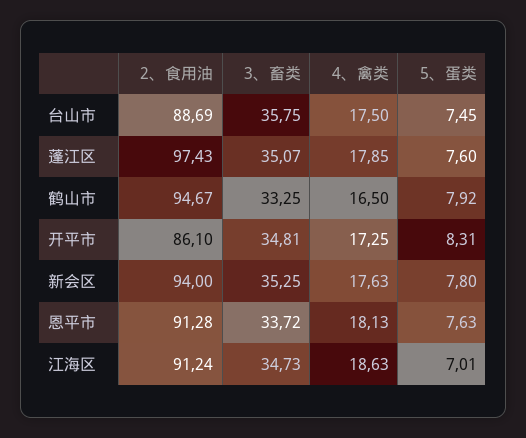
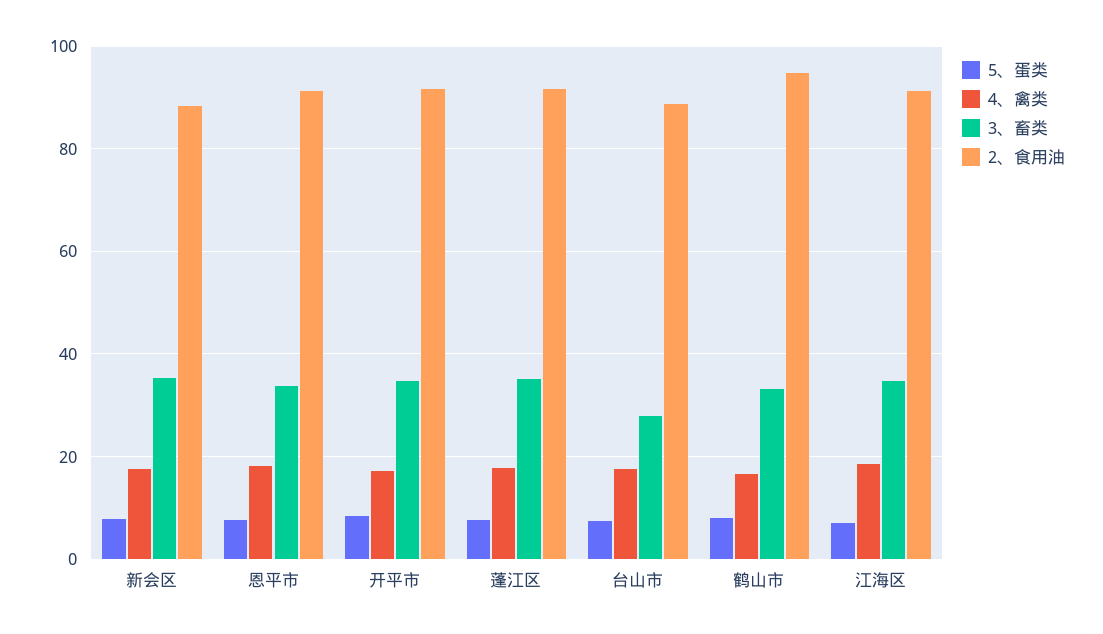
3、畜类, 台山市: 35.75 -> 28
2、食用油, 蓬江区: 97.43 -> 92
2、食用油, 开平市: 86.1 -> 92
2、食用油, 新会区: 94 -> 88

